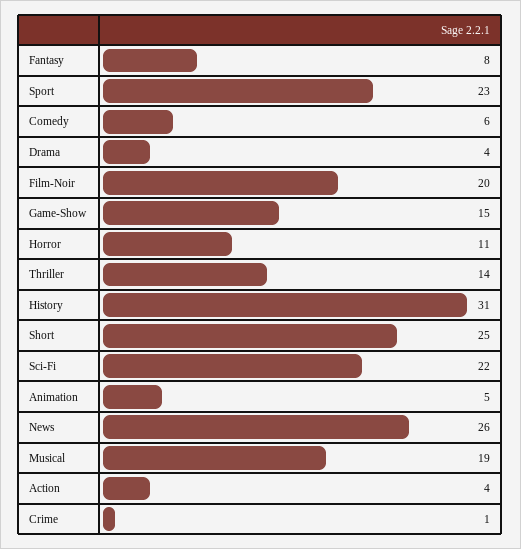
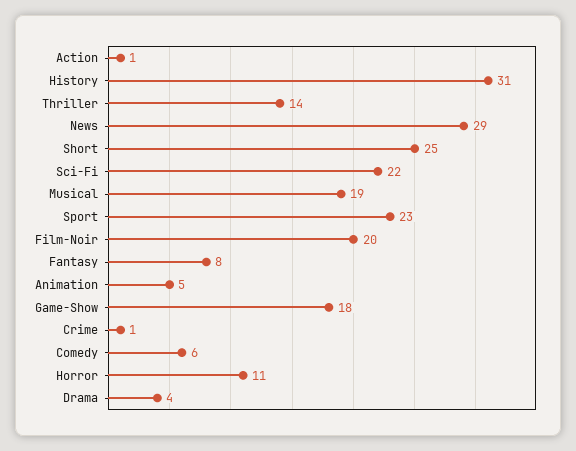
Game-Show: 15 -> 18
News: 26 -> 29
Action: 4 -> 1

